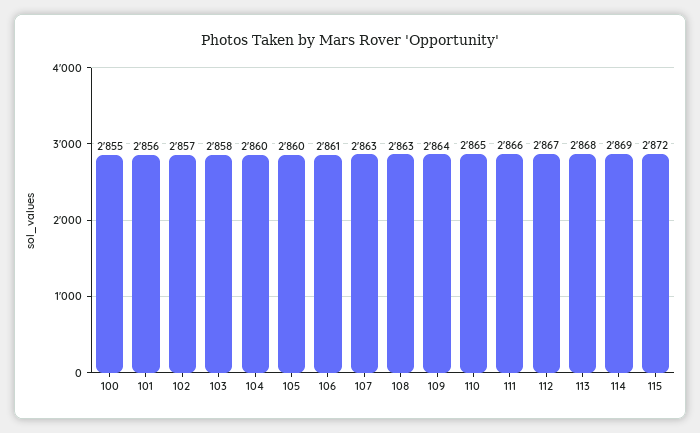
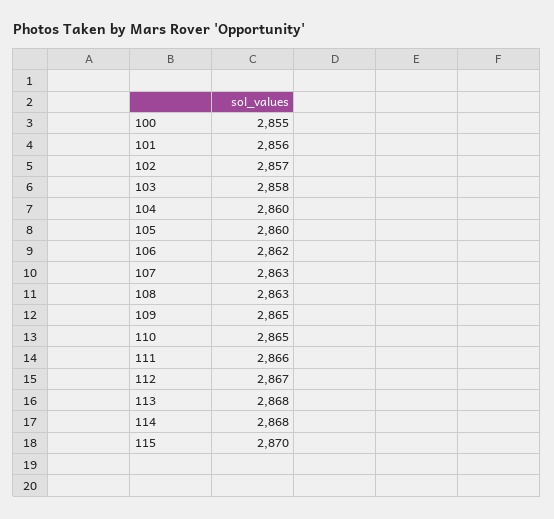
106: 2861 -> 2862
109: 2864 -> 2865
114: 2869 -> 2868
115: 2872 -> 2870

